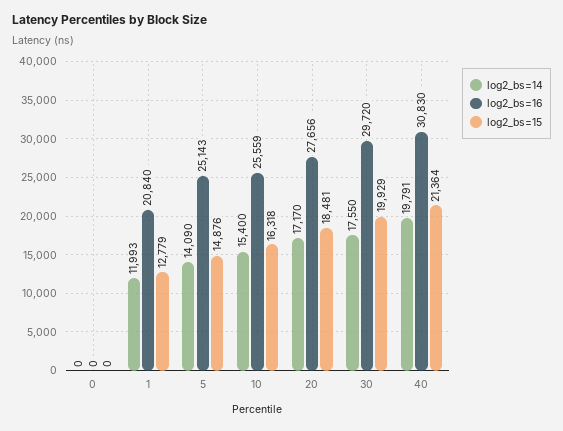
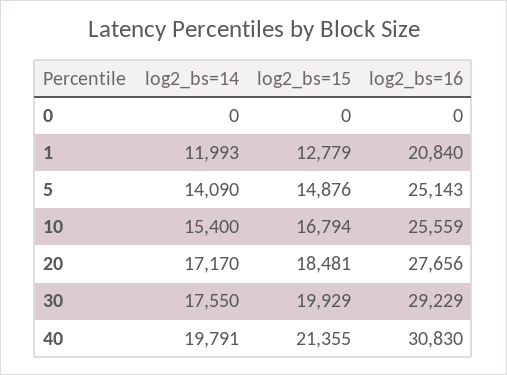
log2_bs=15, 10: 16318 -> 16794
log2_bs=16, 30: 29720 -> 29229
log2_bs=15, 40: 21364 -> 21355

